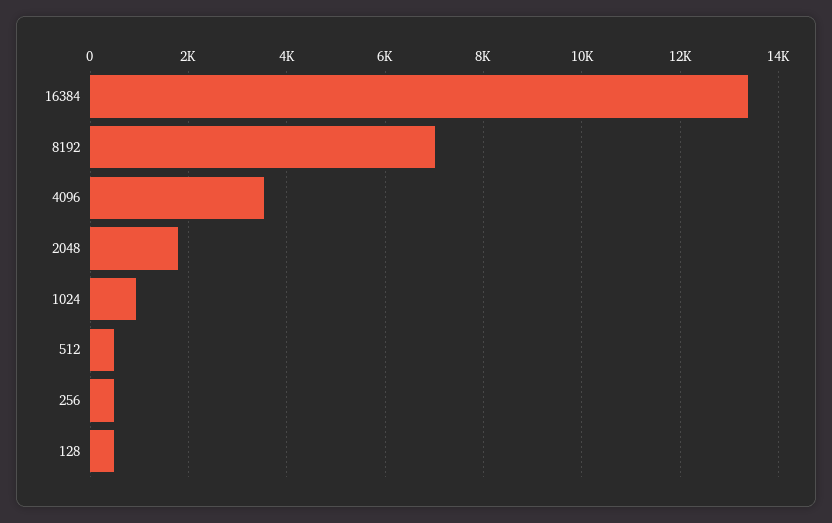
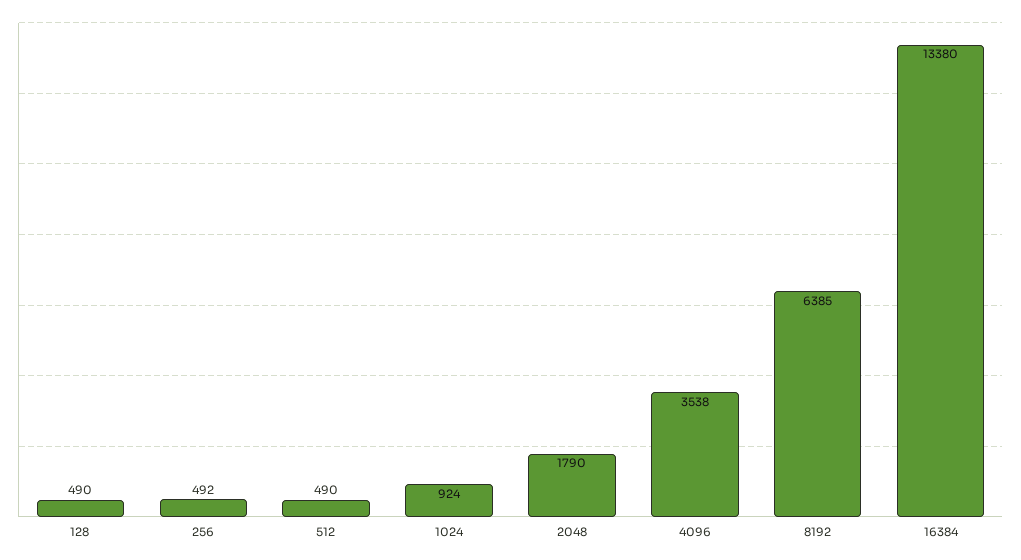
8192: 7000 -> 6385

